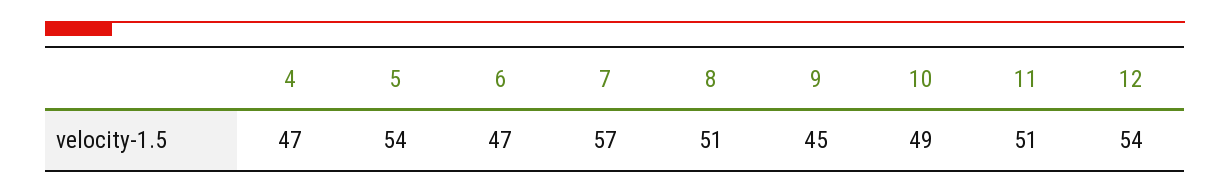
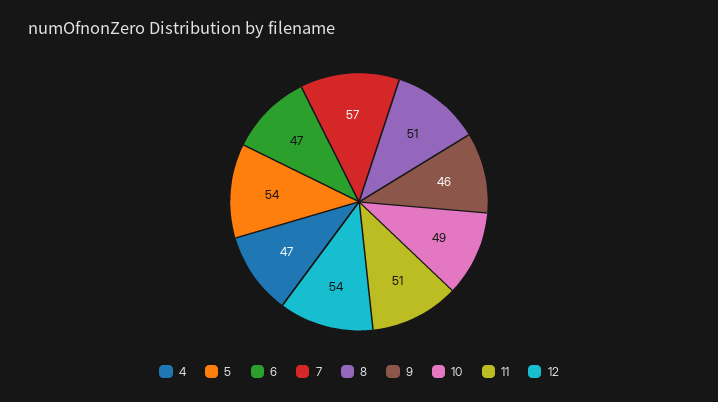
9: 45 -> 46

